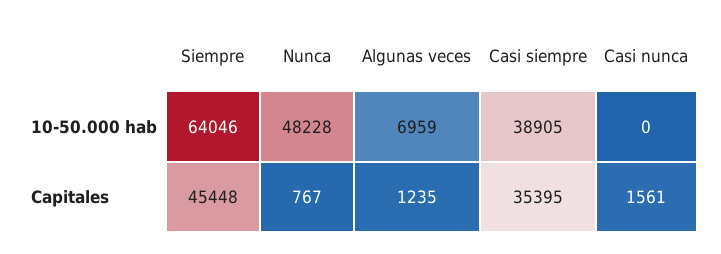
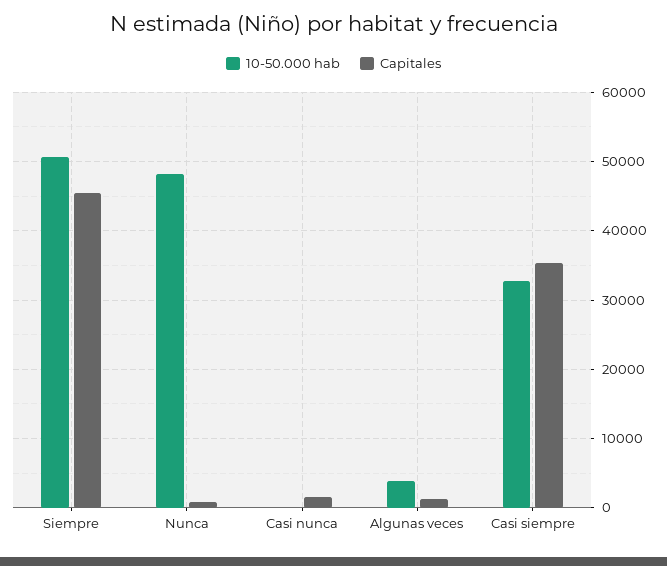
10-50.000 hab, Siempre: 64046 -> 51000
10-50.000 hab, Algunas veces: 6959 -> 4000
10-50.000 hab, Casi siempre: 38905 -> 33000

